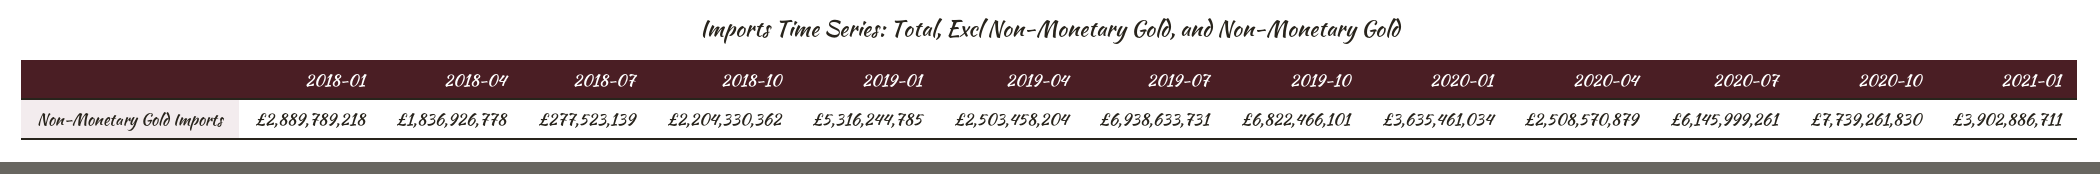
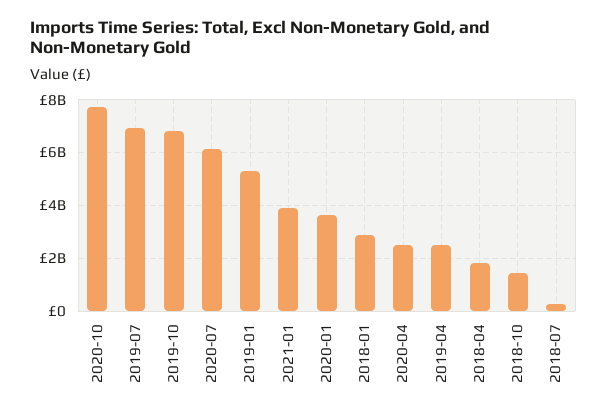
2018-10: 2204330362 -> 1500000000

